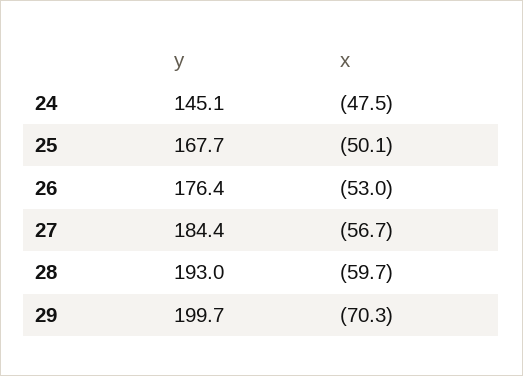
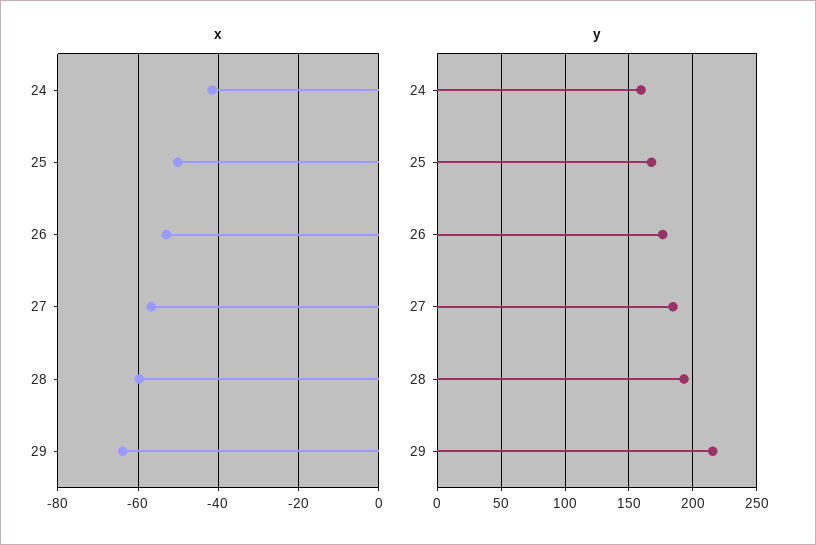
y, 24: 145.1 -> 160
x, 24: -47.5 -> -42
y, 29: 199.7 -> 215
x, 29: -70.3 -> -64

